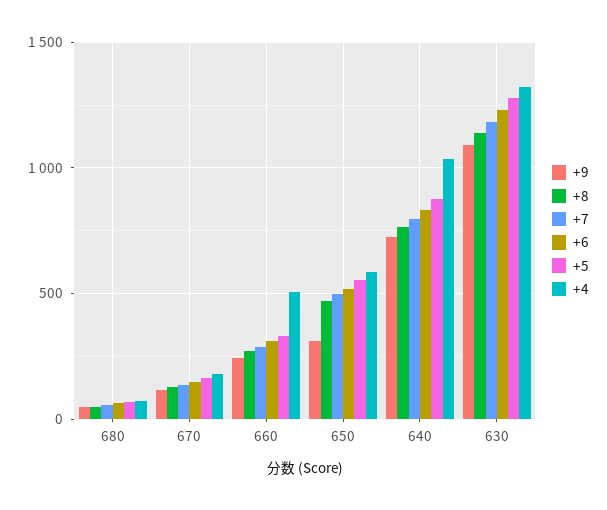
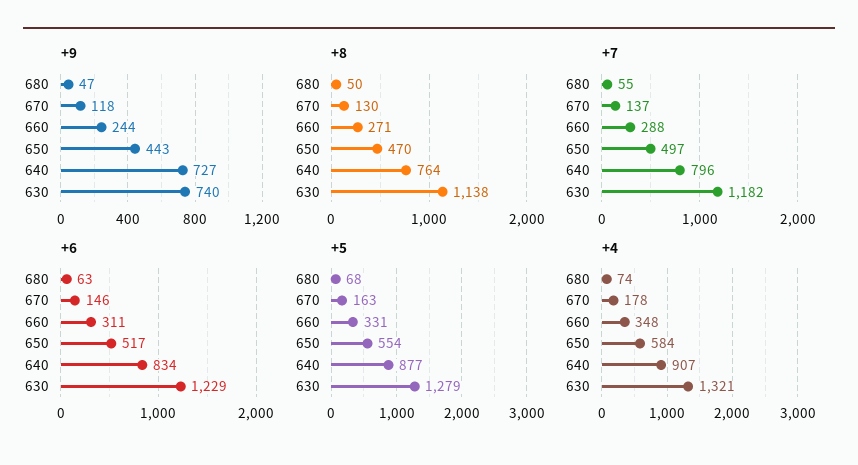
+4, 660: 500 -> 348
+9, 650: 300 -> 443
+4, 640: 1050 -> 907
+9, 630: 1100 -> 740

